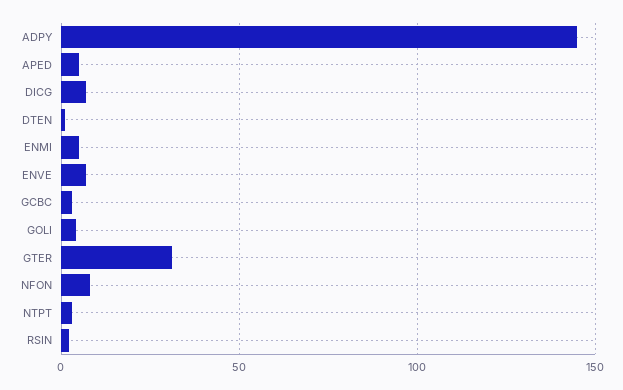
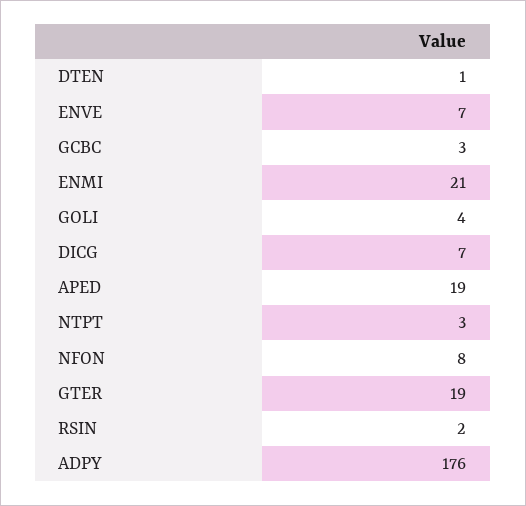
ADPY: 145 -> 176
APED: 5 -> 19
ENMI: 5 -> 21
GTER: 30 -> 19

